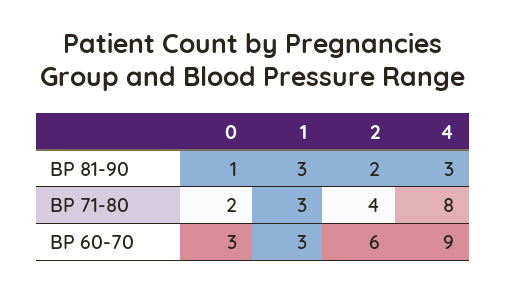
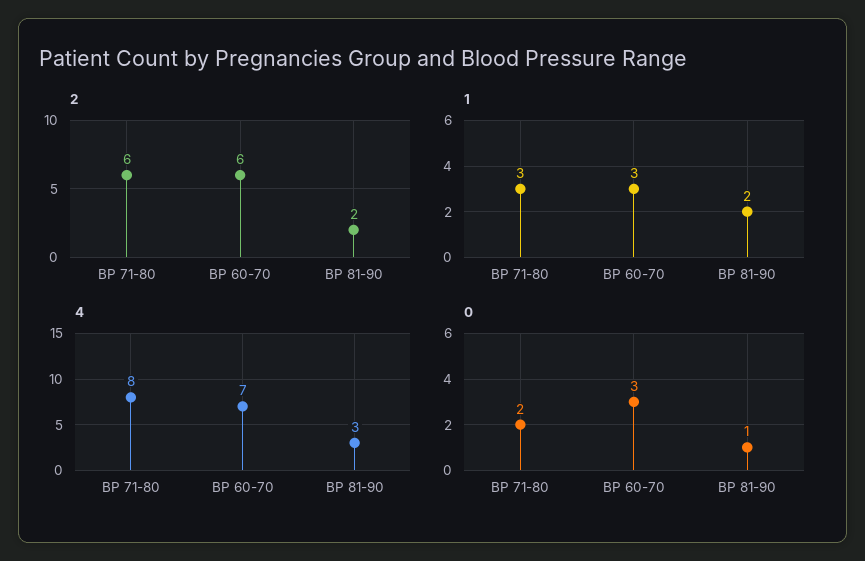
1, BP 81-90: 3 -> 2
2, BP 71-80: 4 -> 6
4, BP 60-70: 9 -> 7

